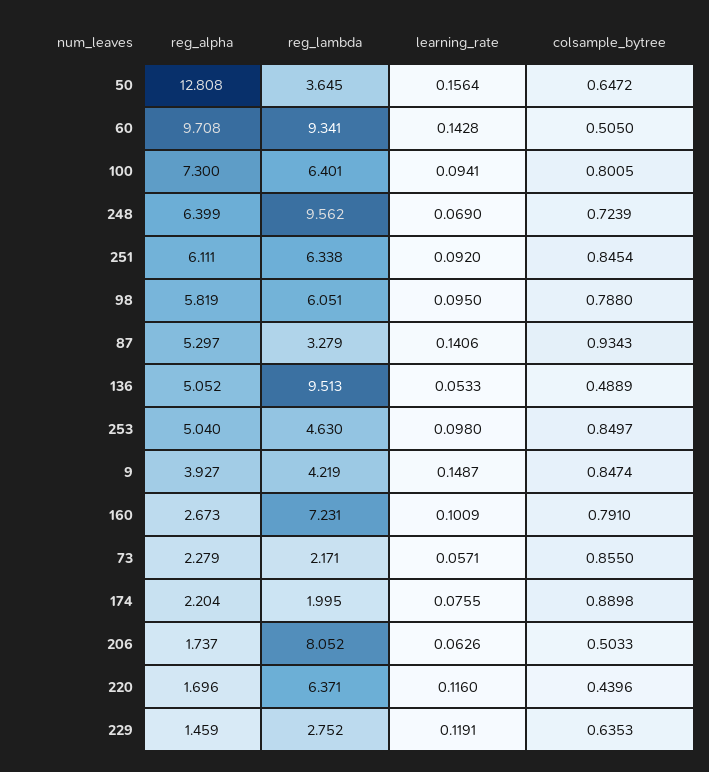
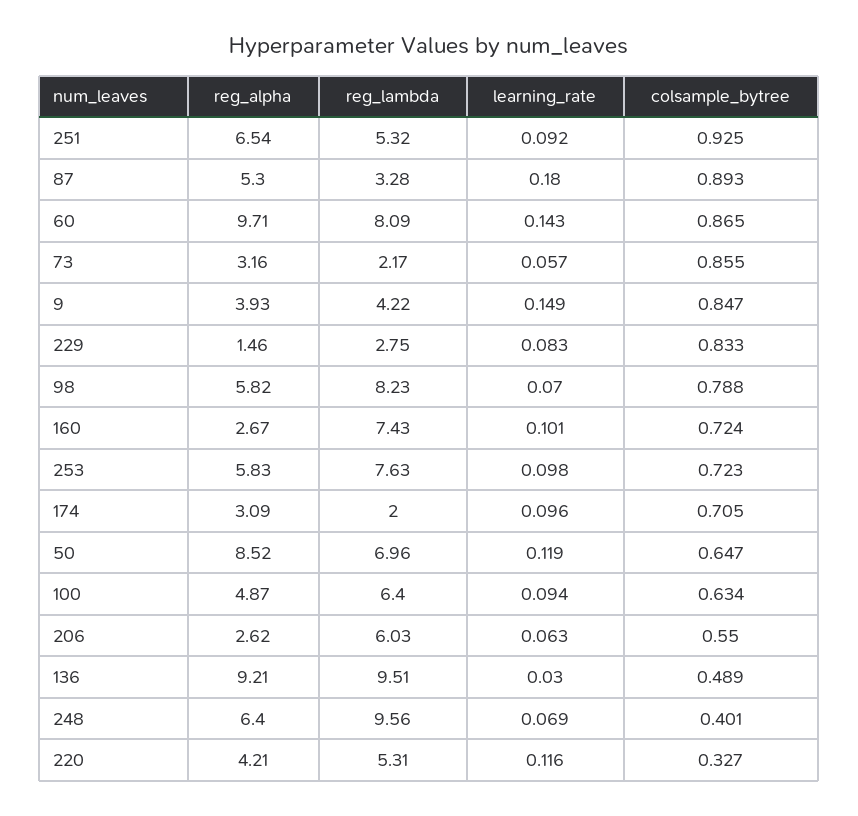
reg_alpha, 50: 12.808 -> 8.52
reg_lambda, 50: 3.645 -> 6.96
learning_rate, 50: 0.1564 -> 0.119
reg_lambda, 60: 9.341 -> 8.09
colsample_bytree, 60: 0.505 -> 0.865
reg_alpha, 100: 7.3 -> 4.87
colsample_bytree, 100: 0.8005 -> 0.634
colsample_bytree, 248: 0.7239 -> 0.401
reg_alpha, 251: 6.111 -> 6.54
reg_lambda, 251: 6.338 -> 5.32
colsample_bytree, 251: 0.8454 -> 0.925
reg_lambda, 98: 6.051 -> 8.23
learning_rate, 98: 0.095 -> 0.07
learning_rate, 87: 0.1406 -> 0.18
colsample_bytree, 87: 0.9343 -> 0.893
reg_alpha, 136: 5.052 -> 9.21
learning_rate, 136: 0.0533 -> 0.03
reg_alpha, 253: 5.04 -> 5.83
reg_lambda, 253: 4.63 -> 7.63
colsample_bytree, 253: 0.8497 -> 0.723
reg_lambda, 160: 7.231 -> 7.43
colsample_bytree, 160: 0.791 -> 0.724
reg_alpha, 73: 2.279 -> 3.16
reg_alpha, 174: 2.204 -> 3.09
learning_rate, 174: 0.0755 -> 0.096
colsample_bytree, 174: 0.8898 -> 0.705
reg_alpha, 206: 1.737 -> 2.62
reg_lambda, 206: 8.052 -> 6.03
colsample_bytree, 206: 0.5033 -> 0.55
reg_alpha, 220: 1.696 -> 4.21
reg_lambda, 220: 6.371 -> 5.31
colsample_bytree, 220: 0.4396 -> 0.327
learning_rate, 229: 0.1191 -> 0.083
colsample_bytree, 229: 0.6353 -> 0.833

